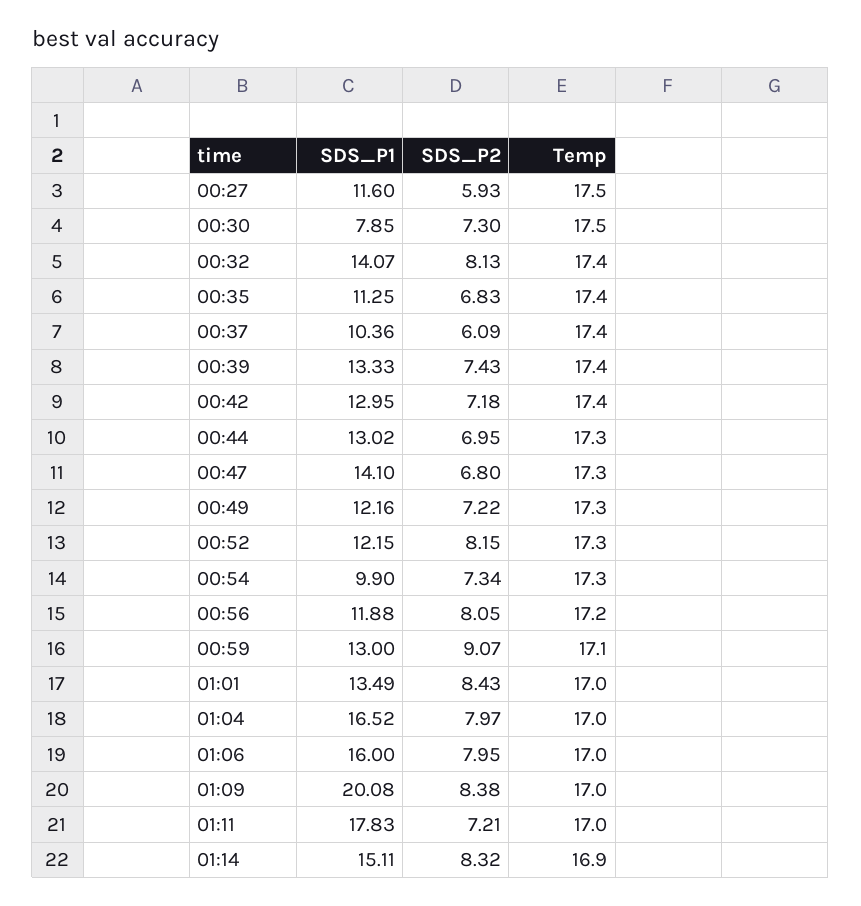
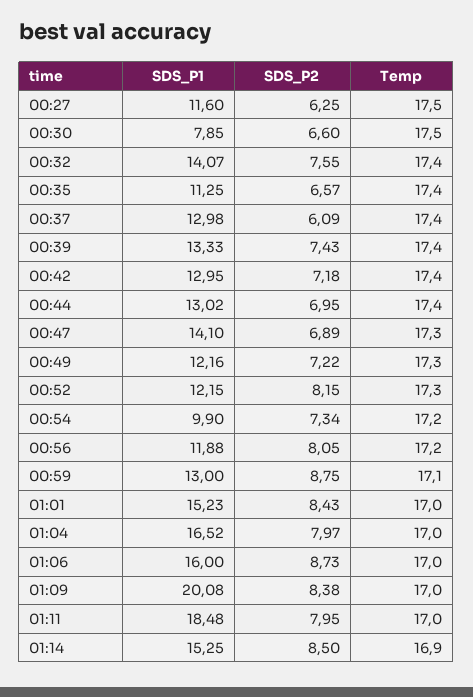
SDS_P2, 00:27: 5.93 -> 6.25
SDS_P2, 00:30: 7.3 -> 6.6
SDS_P2, 00:32: 8.13 -> 7.55
SDS_P2, 00:35: 6.83 -> 6.57
SDS_P1, 00:37: 10.36 -> 12.98
Temp, 00:44: 17.3 -> 17.4
SDS_P2, 00:47: 6.8 -> 6.89
Temp, 00:54: 17.3 -> 17.2
SDS_P2, 00:59: 9.07 -> 8.75
SDS_P1, 01:01: 13.49 -> 15.23
SDS_P2, 01:06: 7.95 -> 8.73
SDS_P1, 01:11: 17.83 -> 18.48
SDS_P2, 01:11: 7.21 -> 7.95
SDS_P1, 01:14: 15.11 -> 15.25
SDS_P2, 01:14: 8.32 -> 8.5

